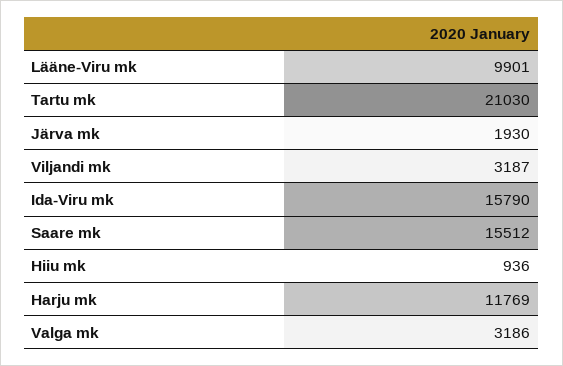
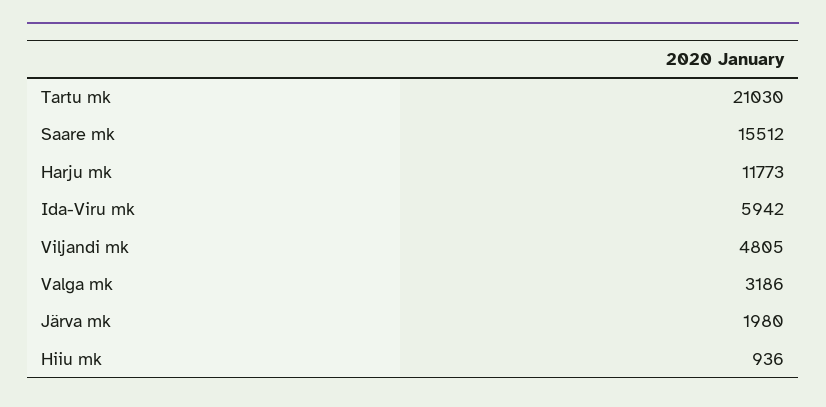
Lääne-Viru mk: 9901 -> none
Järva mk: 1930 -> 1980
Viljandi mk: 3187 -> 4805
Ida-Viru mk: 15790 -> 5942
Harju mk: 11769 -> 11773

